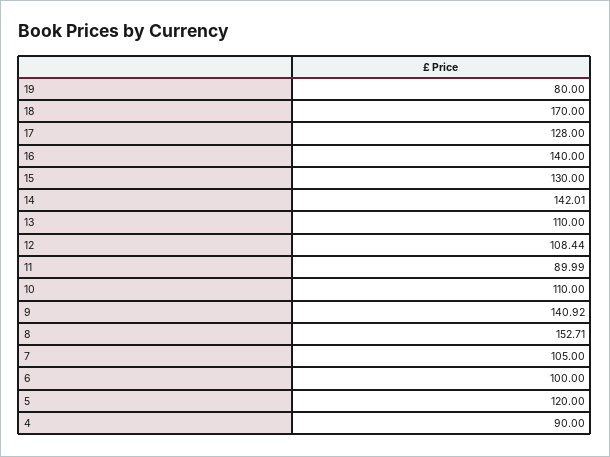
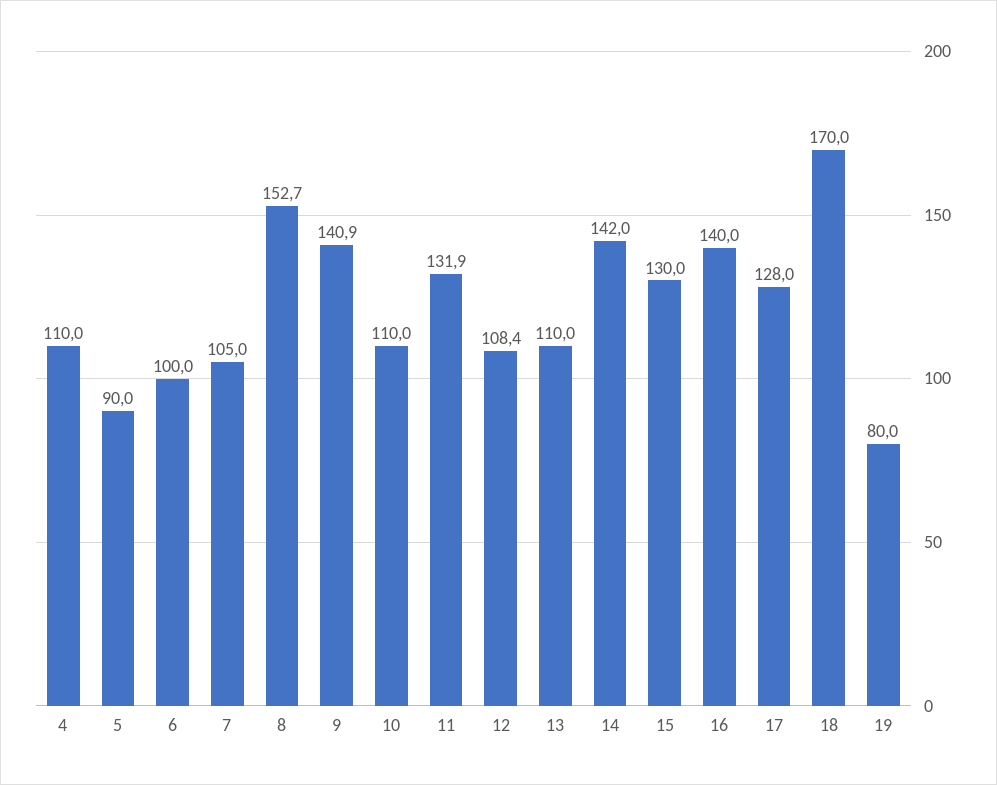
11: 89.99 -> 131.9
5: 120 -> 90
4: 90 -> 110

